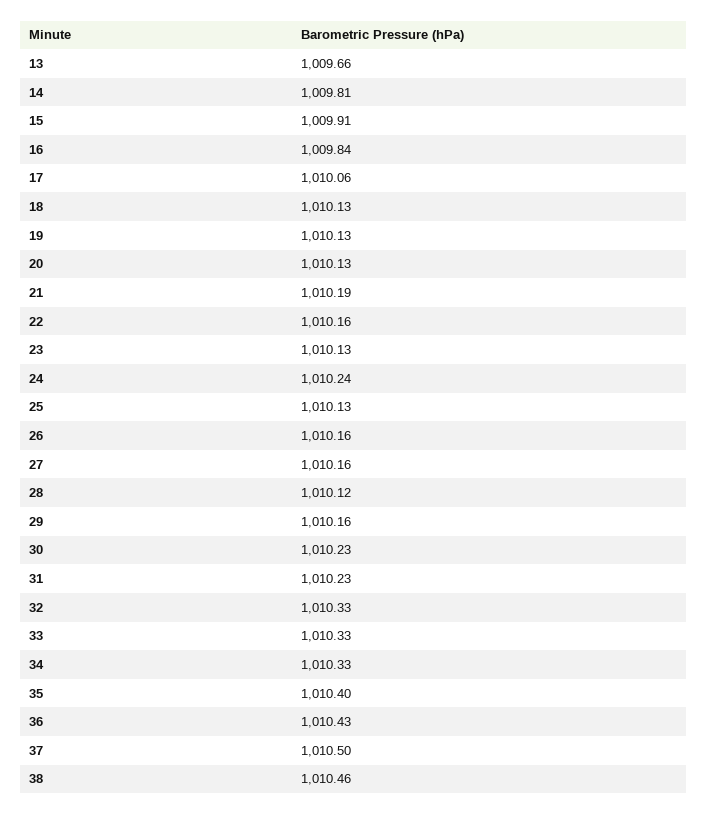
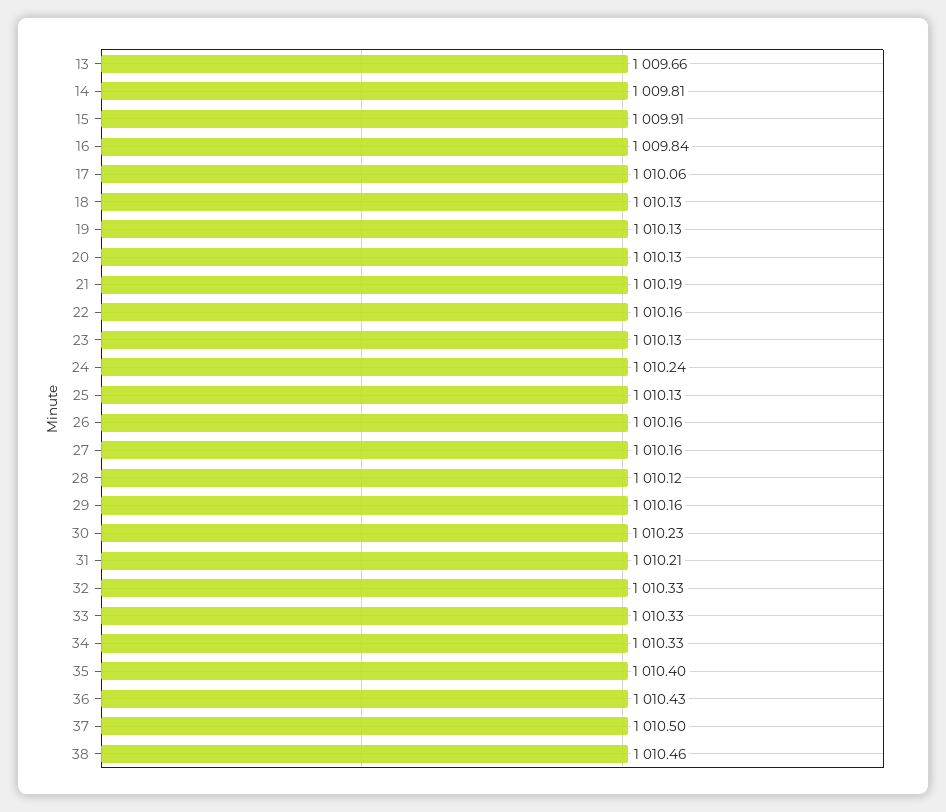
31: 1010.23 -> 1010.21

